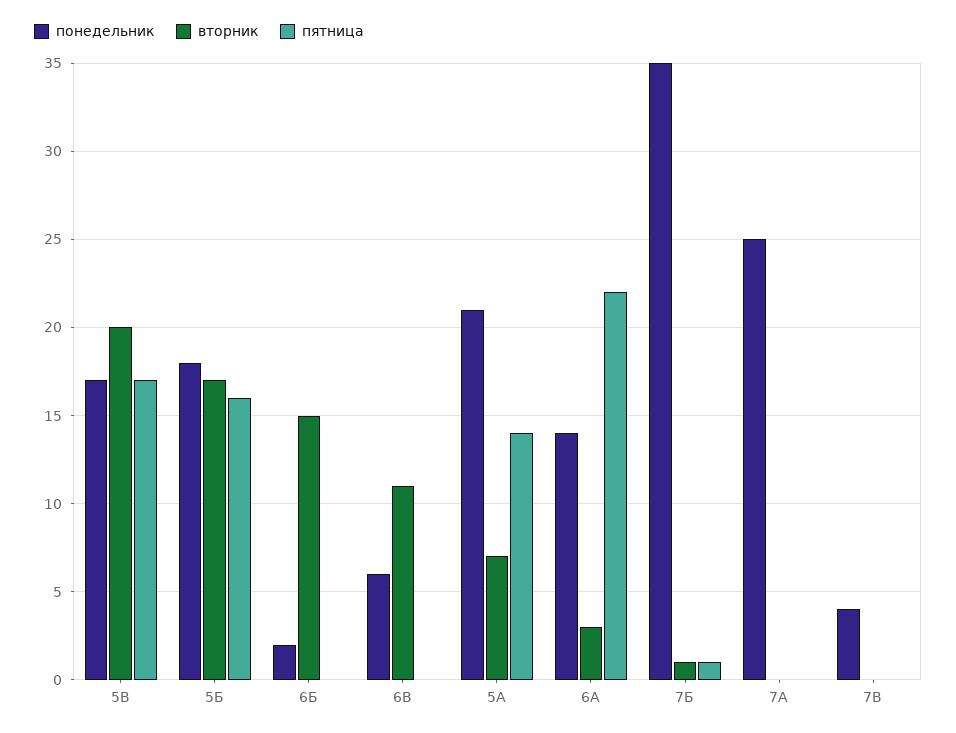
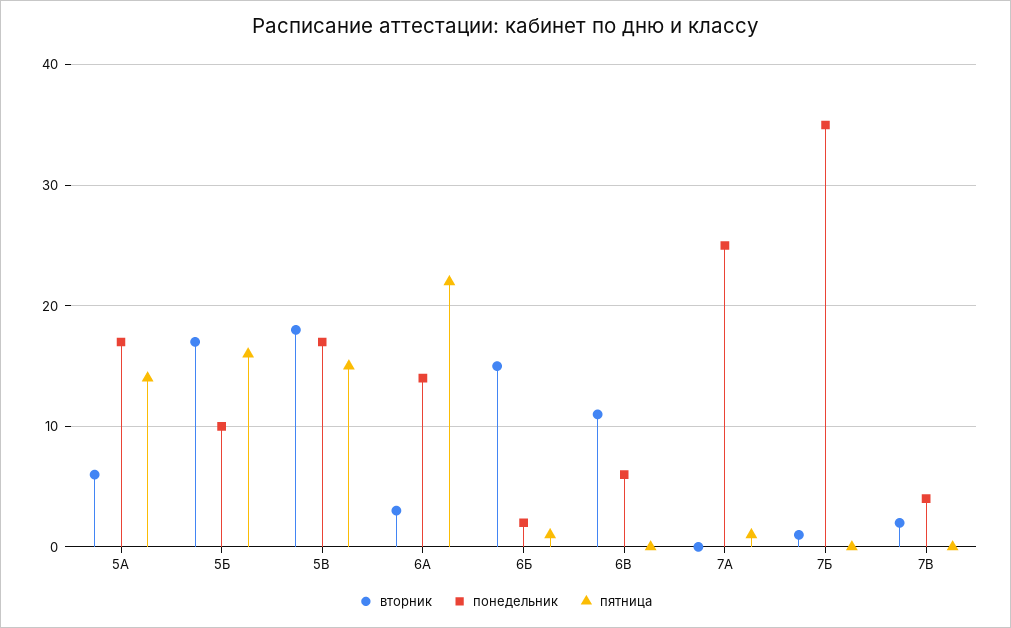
вторник, 5В: 20 -> 18
пятница, 5В: 17 -> 15
понедельник, 5Б: 18 -> 10
пятница, 6Б: 0 -> 1
понедельник, 5А: 21 -> 17
вторник, 5А: 7 -> 6
пятница, 7Б: 1 -> 0
пятница, 7А: 0 -> 1
вторник, 7В: 0 -> 2

